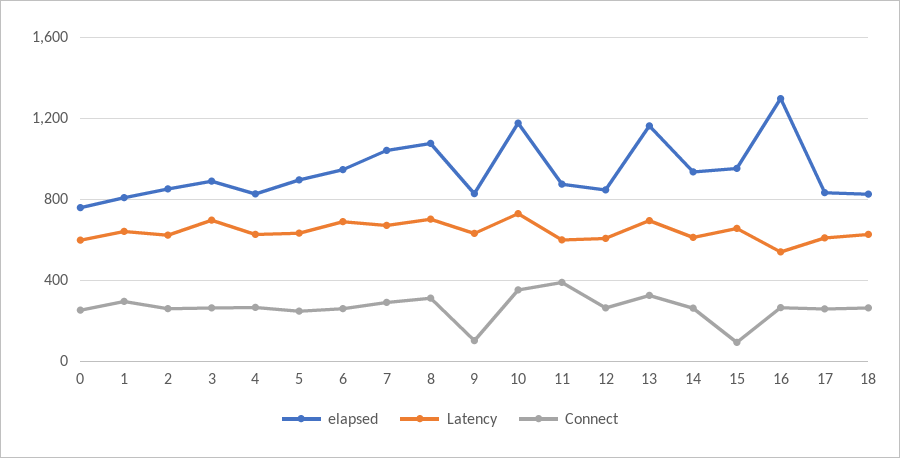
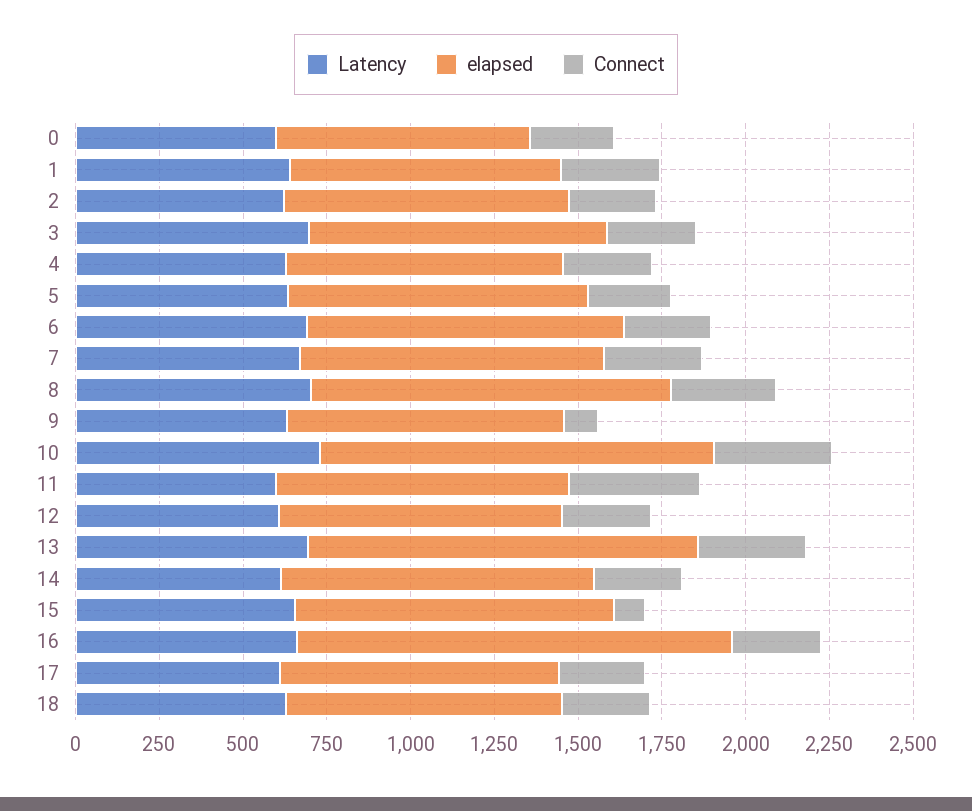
elapsed, 7: 1050 -> 900
Latency, 16: 550 -> 650

